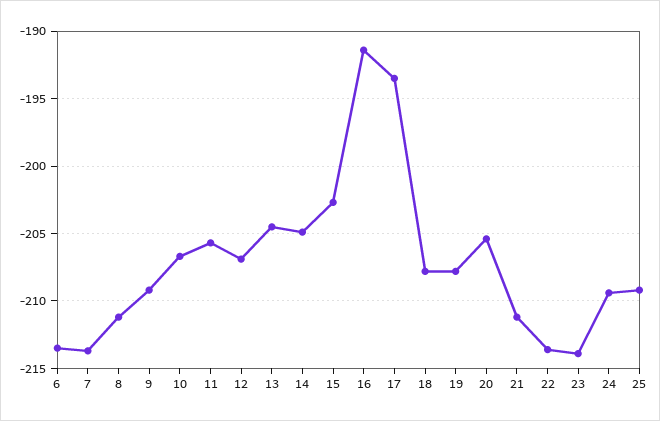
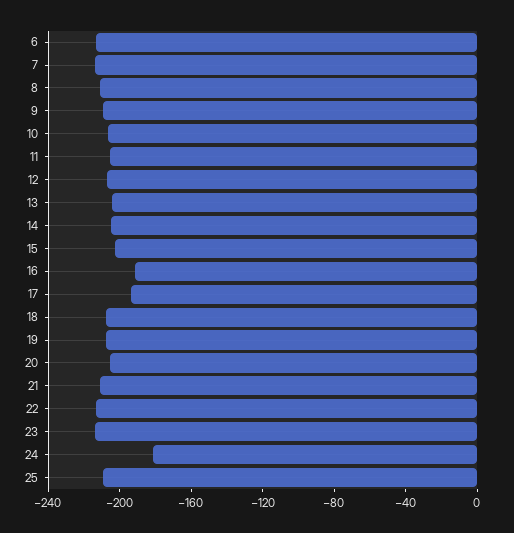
24: -209.5 -> -180

